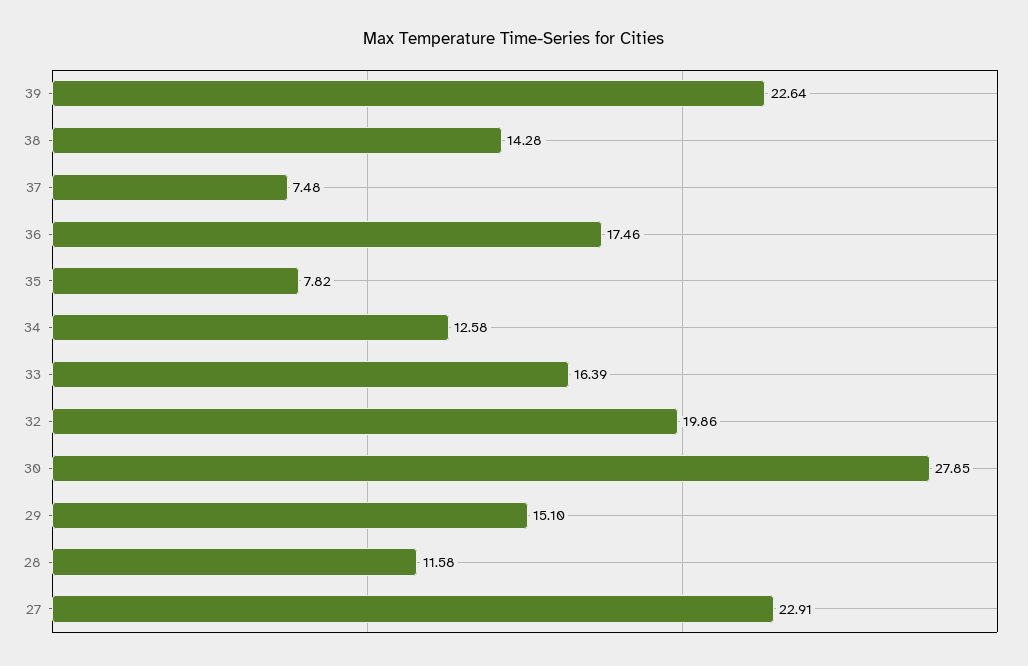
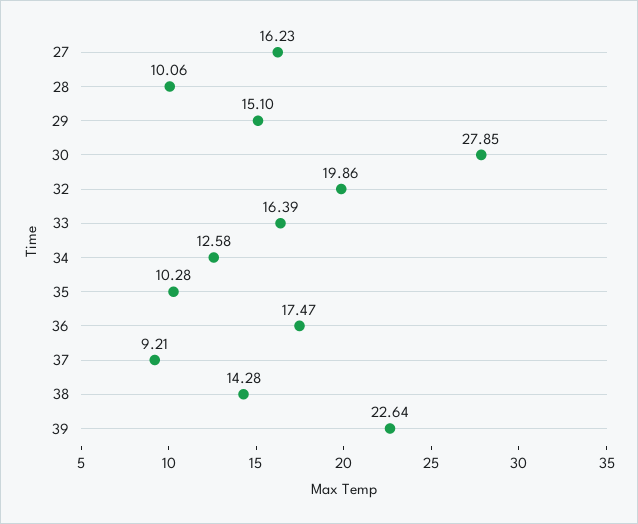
37: 7.48 -> 9.21
36: 17.46 -> 17.47
35: 7.82 -> 10.28
28: 11.58 -> 10.06
27: 22.91 -> 16.23

